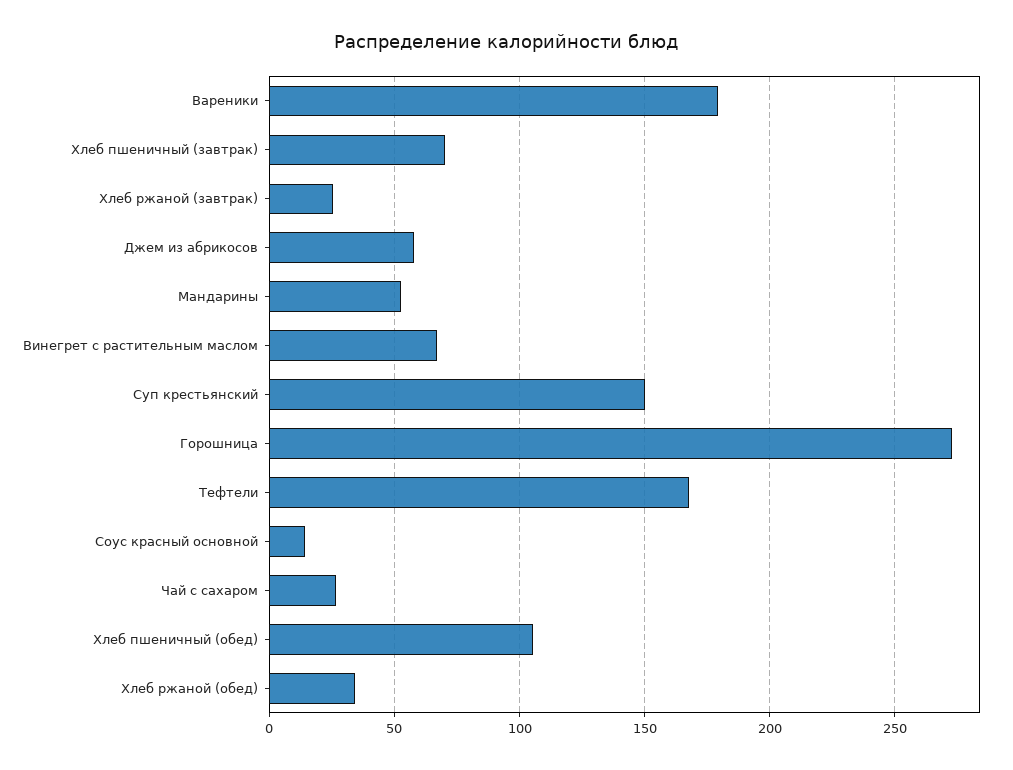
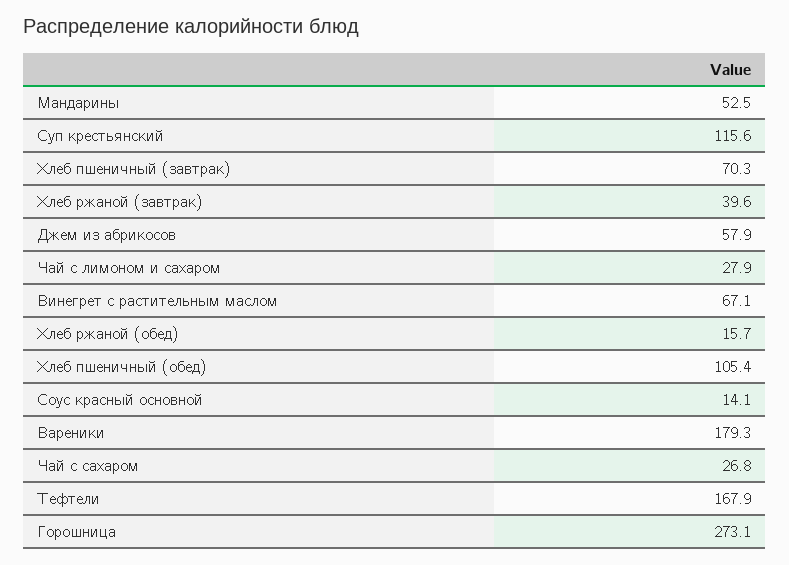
Хлеб ржаной (завтрак): 25 -> 39.6
Суп крестьянский: 150 -> 115.6
Хлеб ржаной (обед): 35 -> 15.7
Чай с лимоном и сахаром: none -> 27.9

